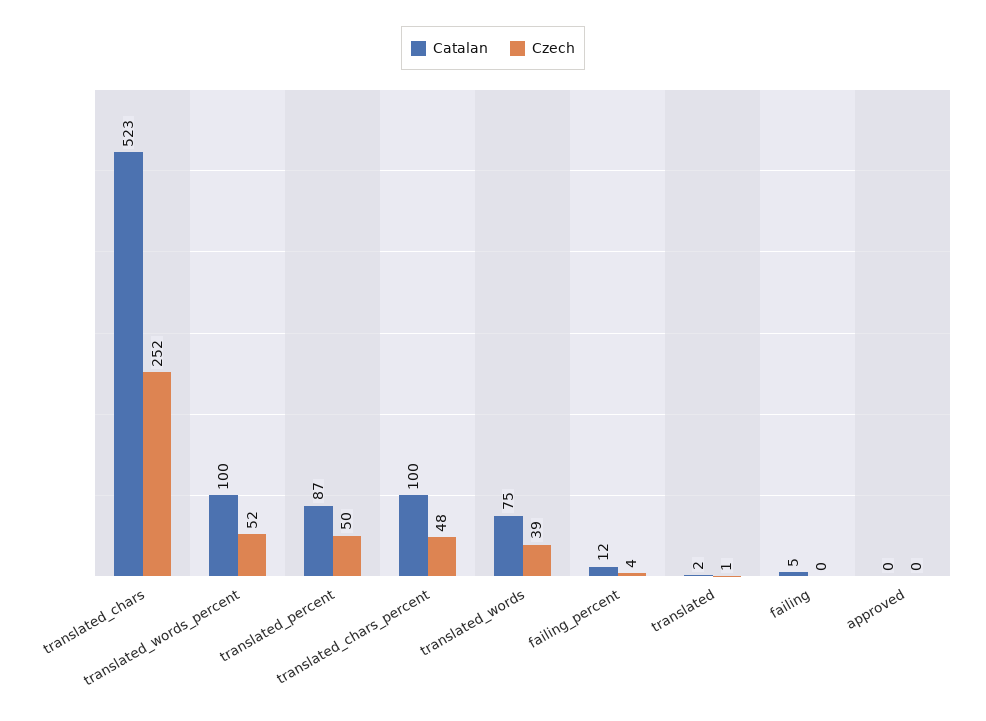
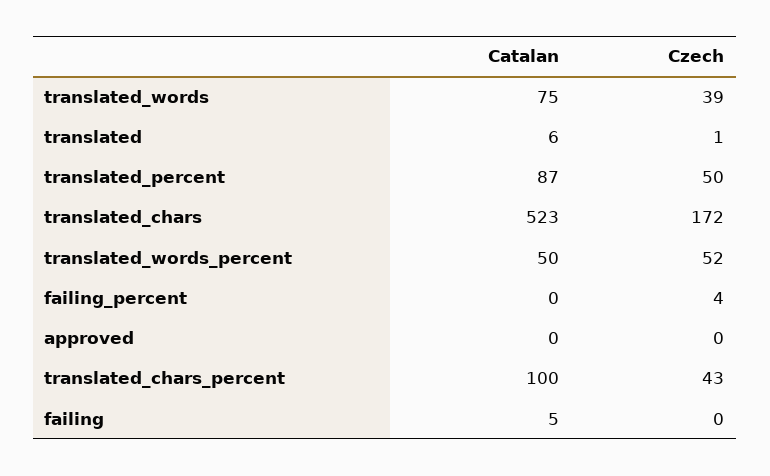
Czech, translated_chars: 252 -> 172
Catalan, translated_words_percent: 100 -> 50
Czech, translated_chars_percent: 48 -> 43
Catalan, failing_percent: 12 -> 0
Catalan, translated: 2 -> 6

